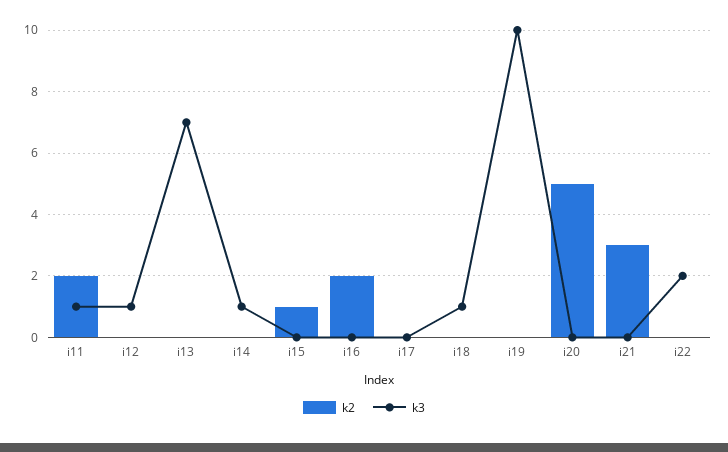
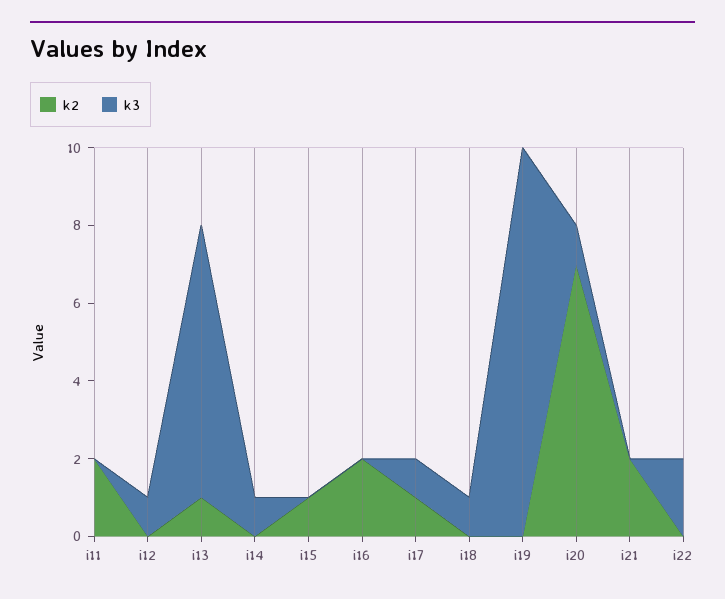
k3, i11: 1 -> 0
k2, i13: 0 -> 1
k2, i17: 0 -> 1
k3, i17: 0 -> 1
k2, i20: 5 -> 7
k3, i20: 0 -> 1
k2, i21: 3 -> 2

